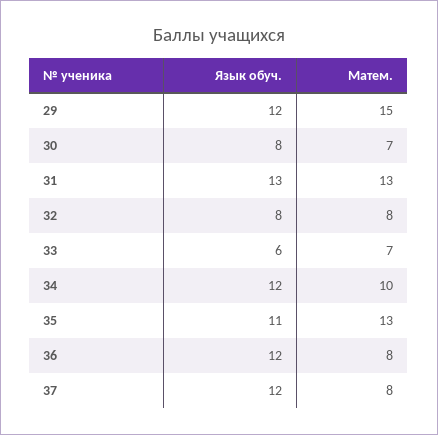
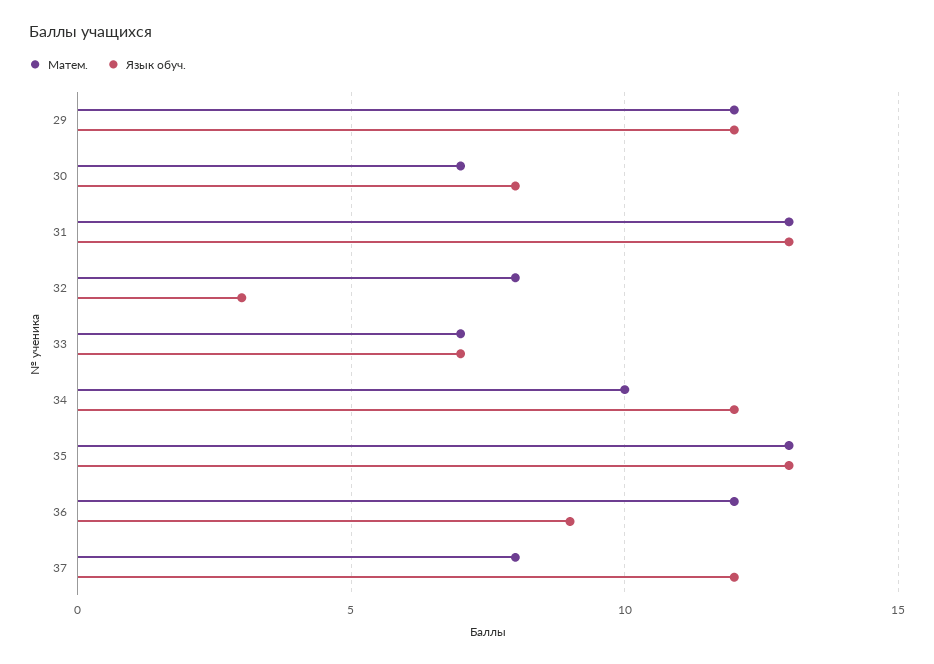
Матем., 29: 15 -> 12
Язык обуч., 32: 8 -> 3
Язык обуч., 33: 6 -> 7
Язык обуч., 35: 11 -> 13
Язык обуч., 36: 12 -> 9
Матем., 36: 8 -> 12

